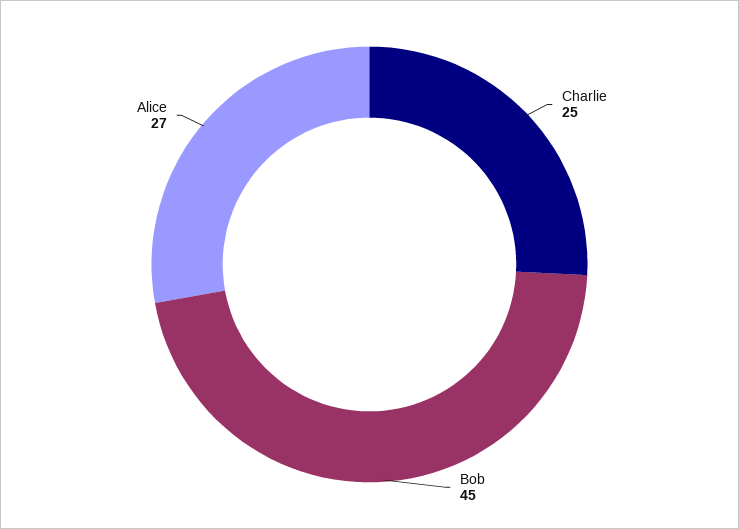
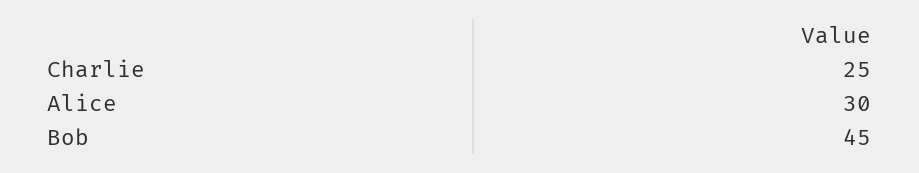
Alice: 27 -> 30

